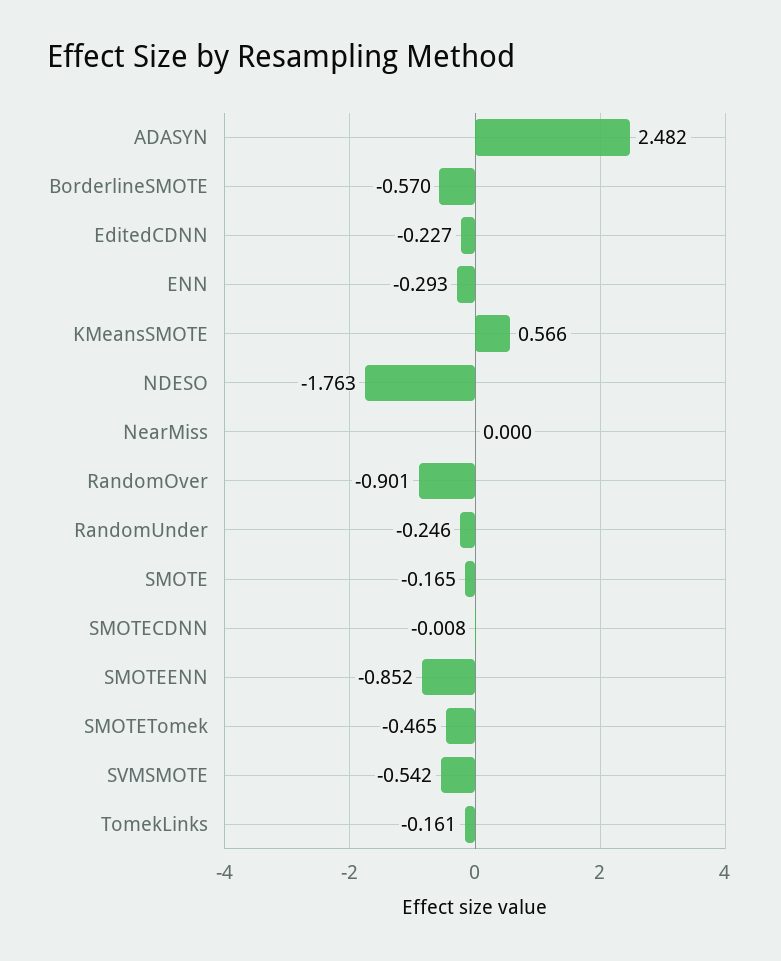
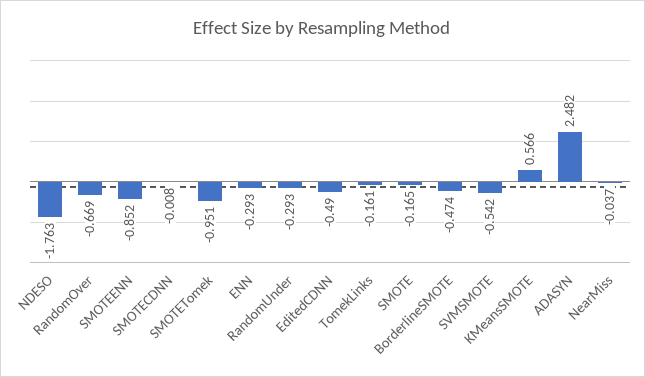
BorderlineSMOTE: -0.57 -> -0.474
EditedCDNN: -0.227 -> -0.49
NearMiss: 0 -> -0.037
RandomOver: -0.901 -> -0.669
RandomUnder: -0.246 -> -0.293
SMOTETomek: -0.465 -> -0.951

